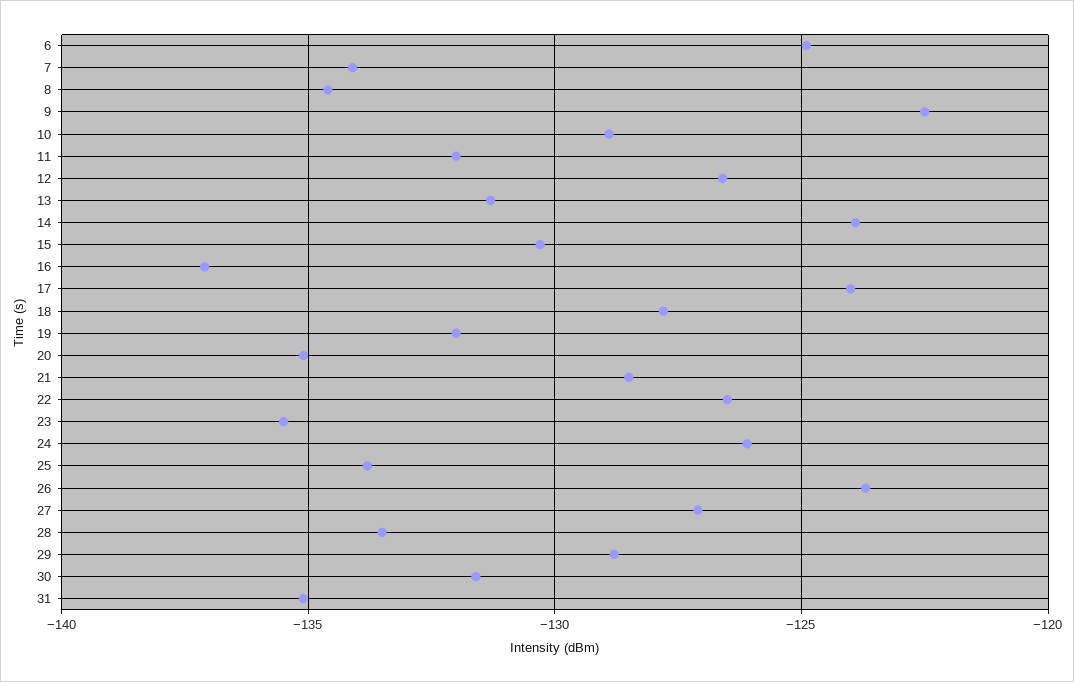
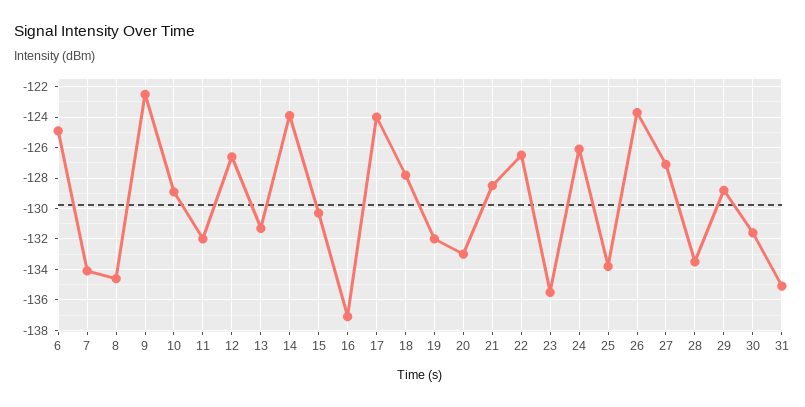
20: -135 -> -133

